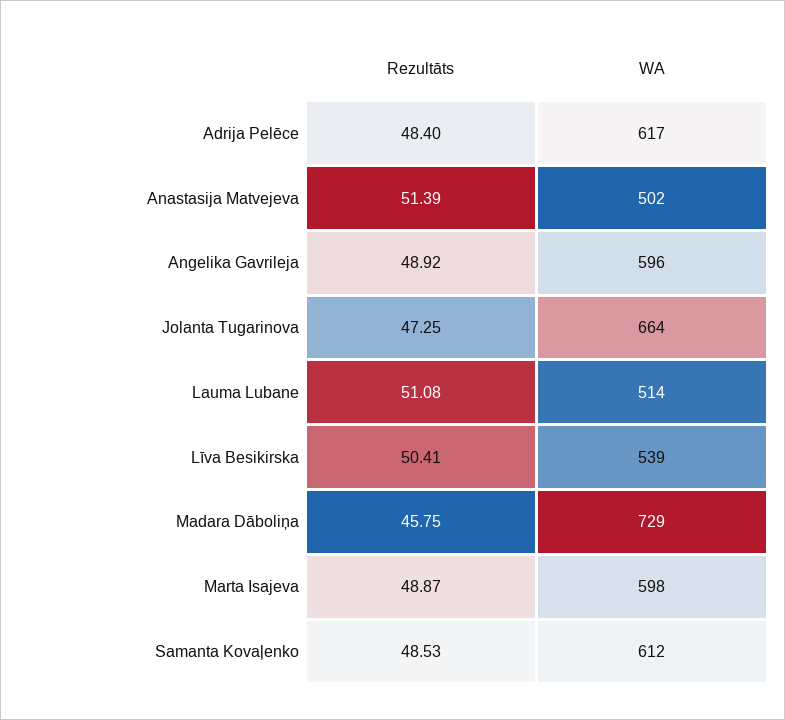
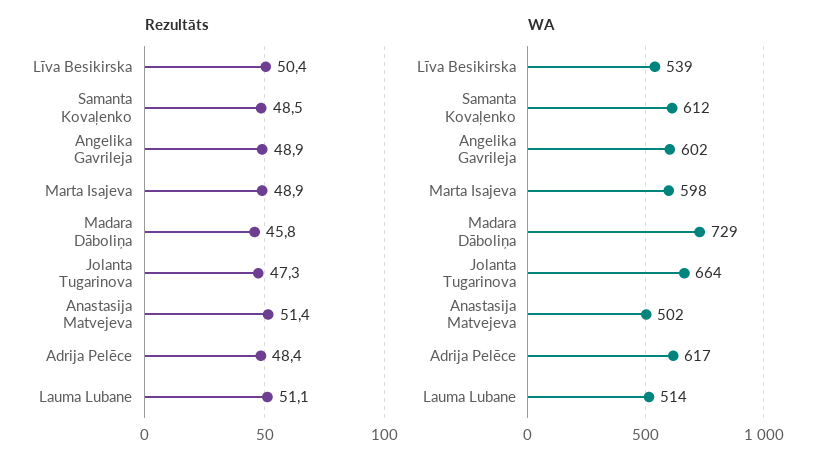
WA, Angelika Gavrileja: 596 -> 602

